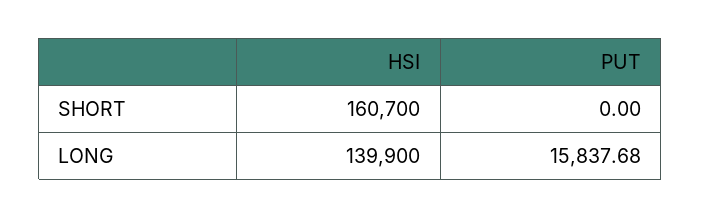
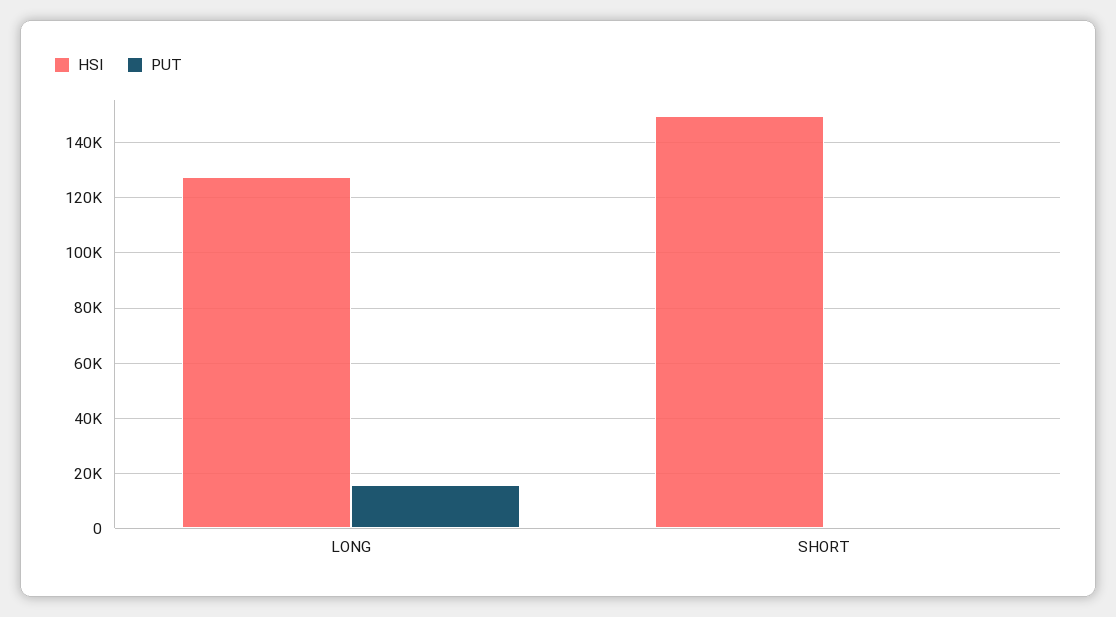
HSI, SHORT: 160700 -> 150000
HSI, LONG: 139900 -> 127500

